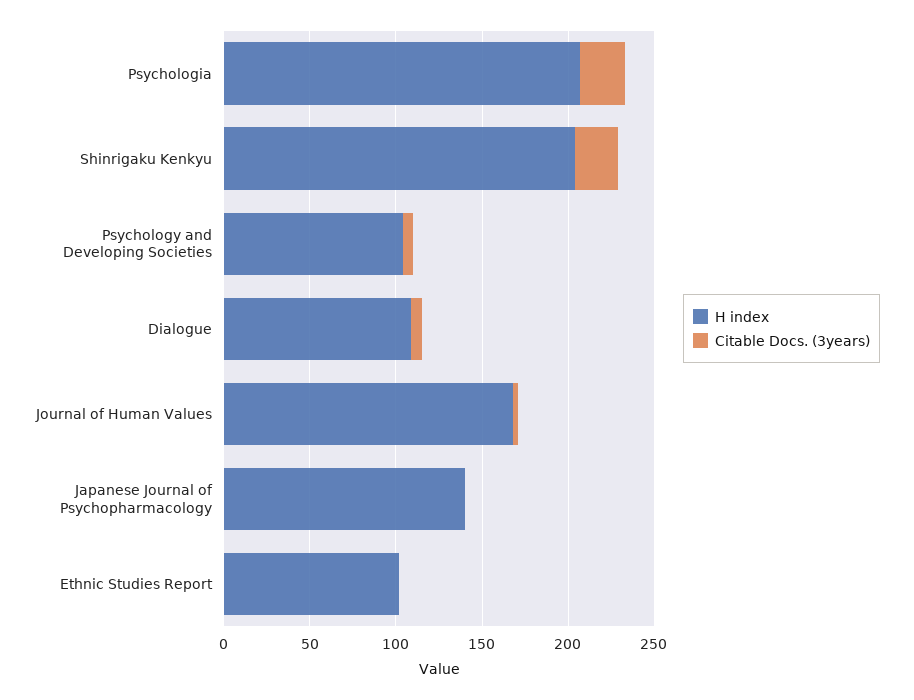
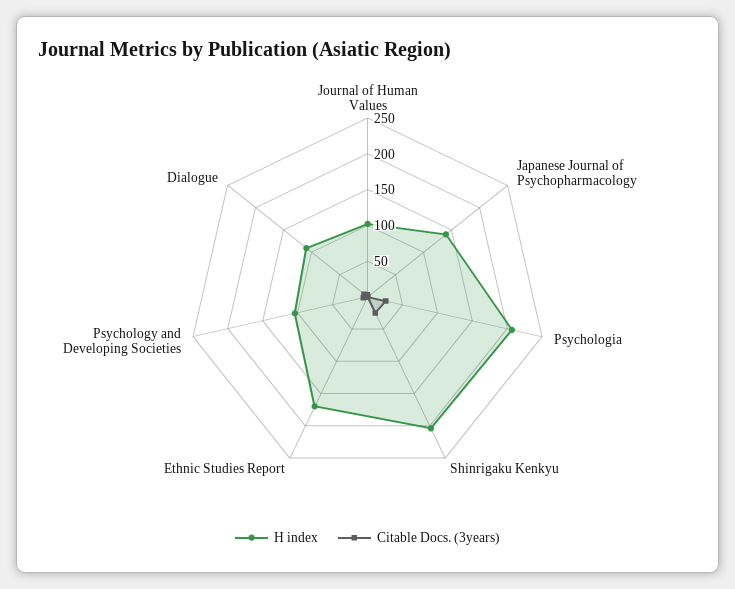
H index, Journal of Human Values: 170 -> 100
H index, Ethnic Studies Report: 100 -> 175

